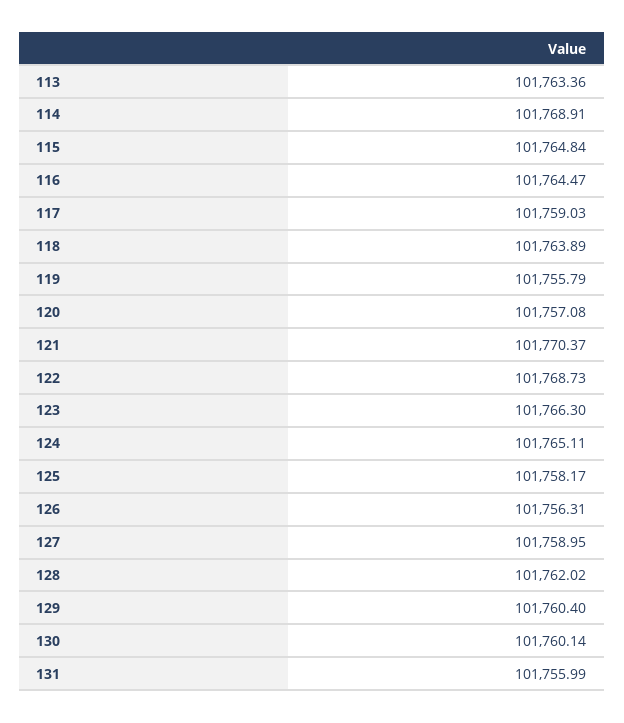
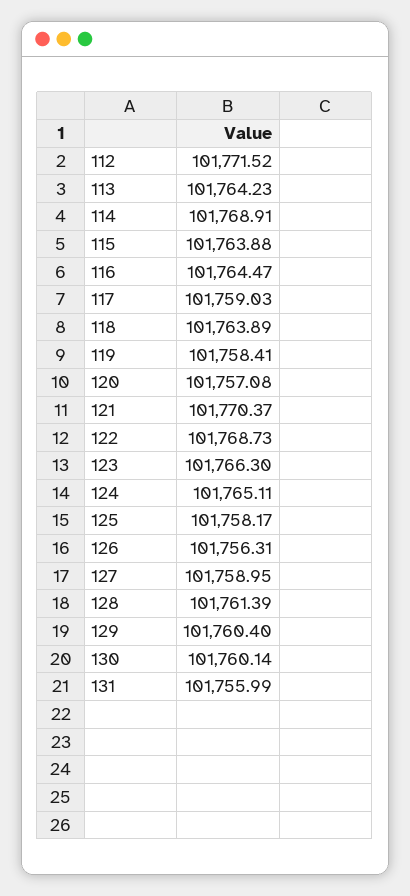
113: 101763.36 -> 101764.23
115: 101764.84 -> 101763.88
119: 101755.79 -> 101758.41
128: 101762.02 -> 101761.39
112: none -> 101771.52

